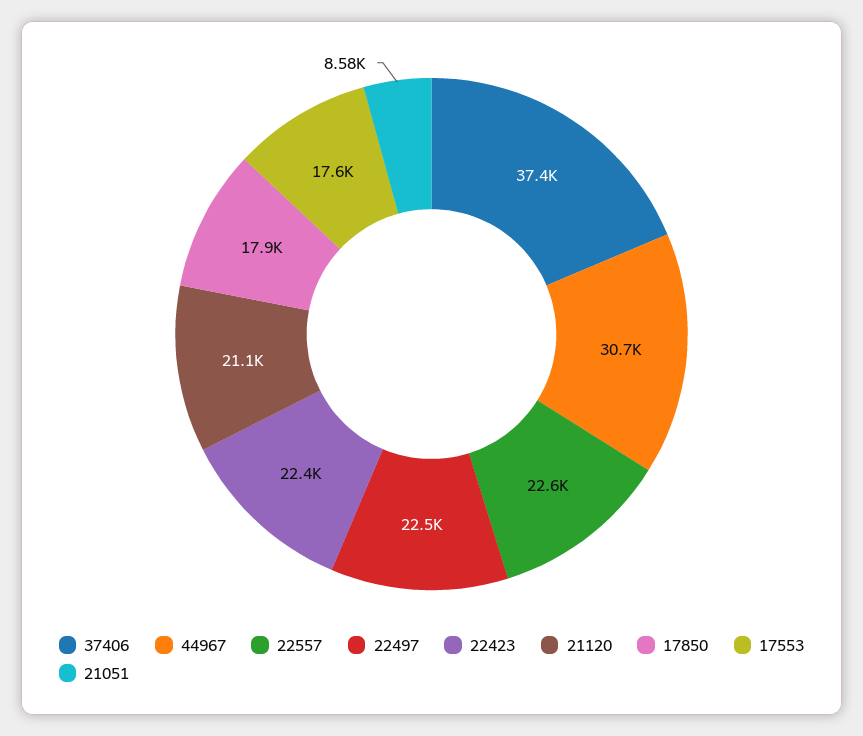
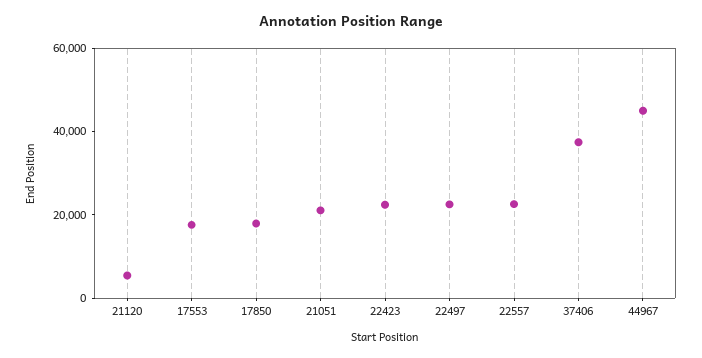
44967: 30700 -> 45000
21120: 21100 -> 5000
21051: 8580 -> 20000

